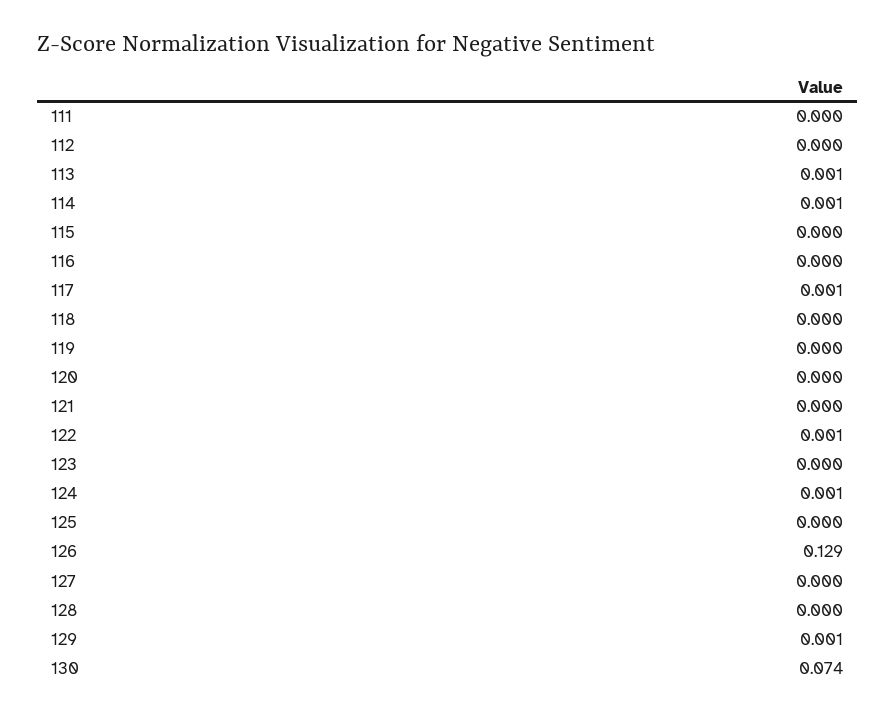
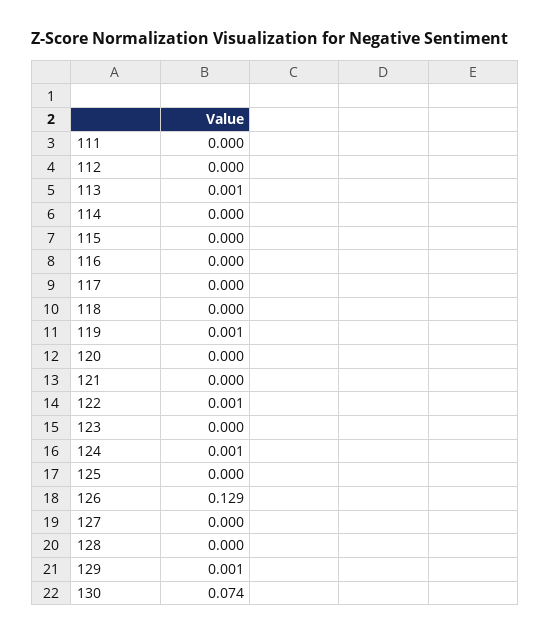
114: 0.001 -> 0
117: 0.001 -> 0
119: 0 -> 0.001

